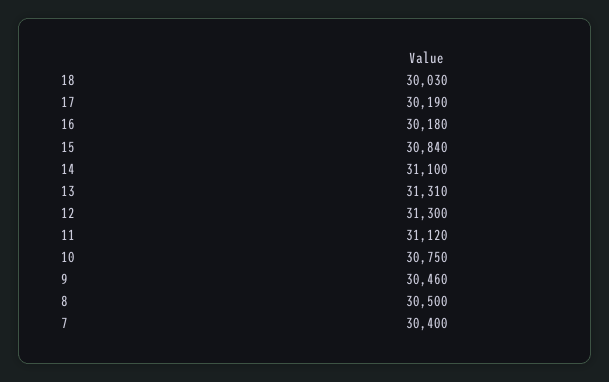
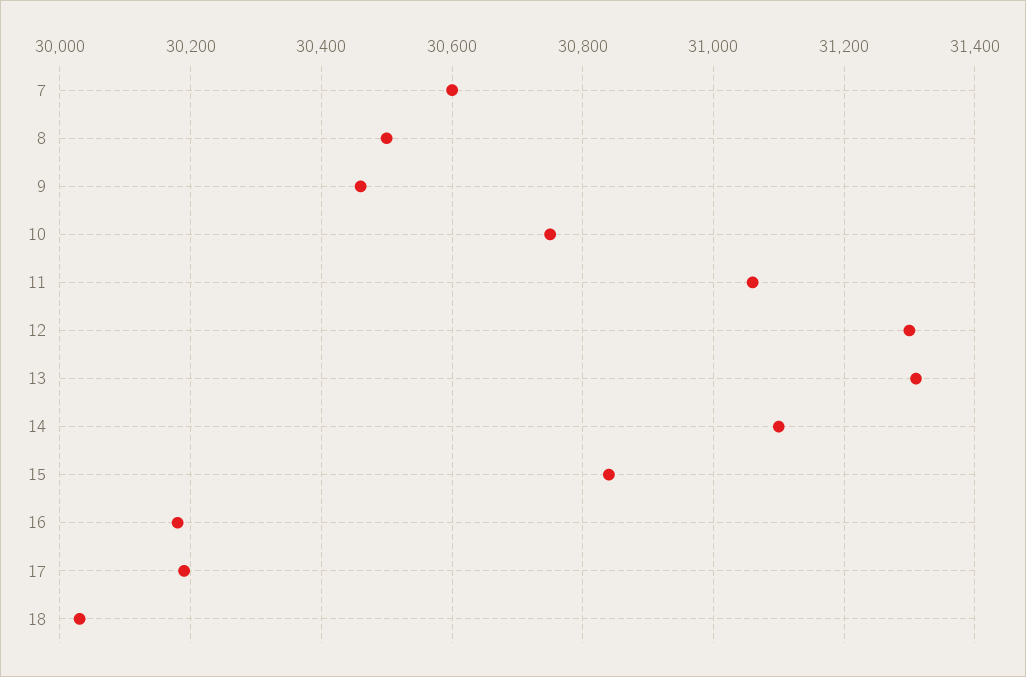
11: 31120 -> 31060
7: 30400 -> 30600

